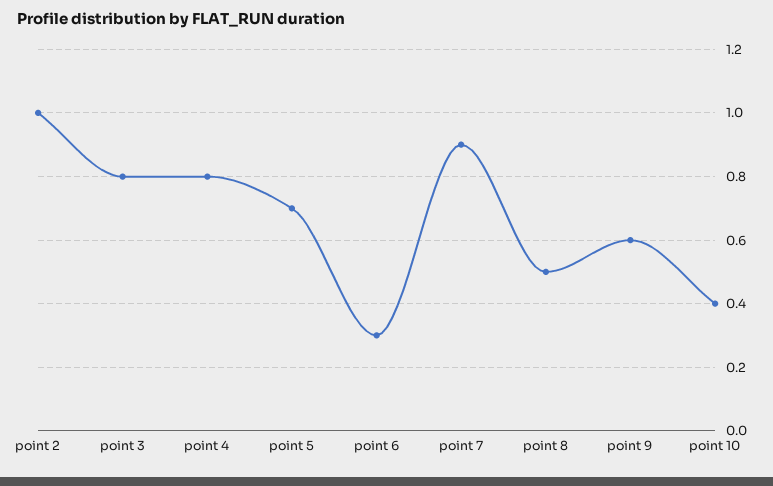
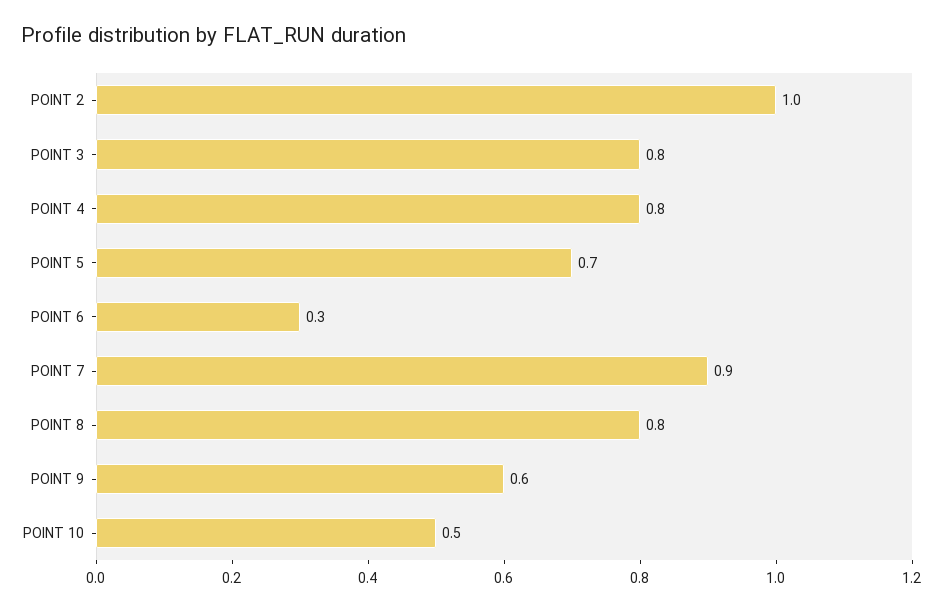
point 8: 0.5 -> 0.8
point 10: 0.4 -> 0.5

